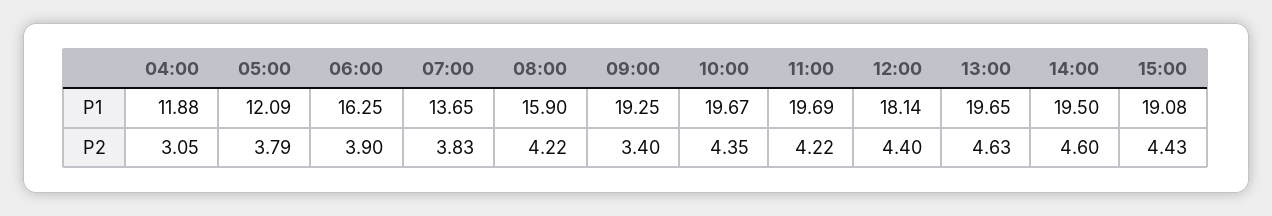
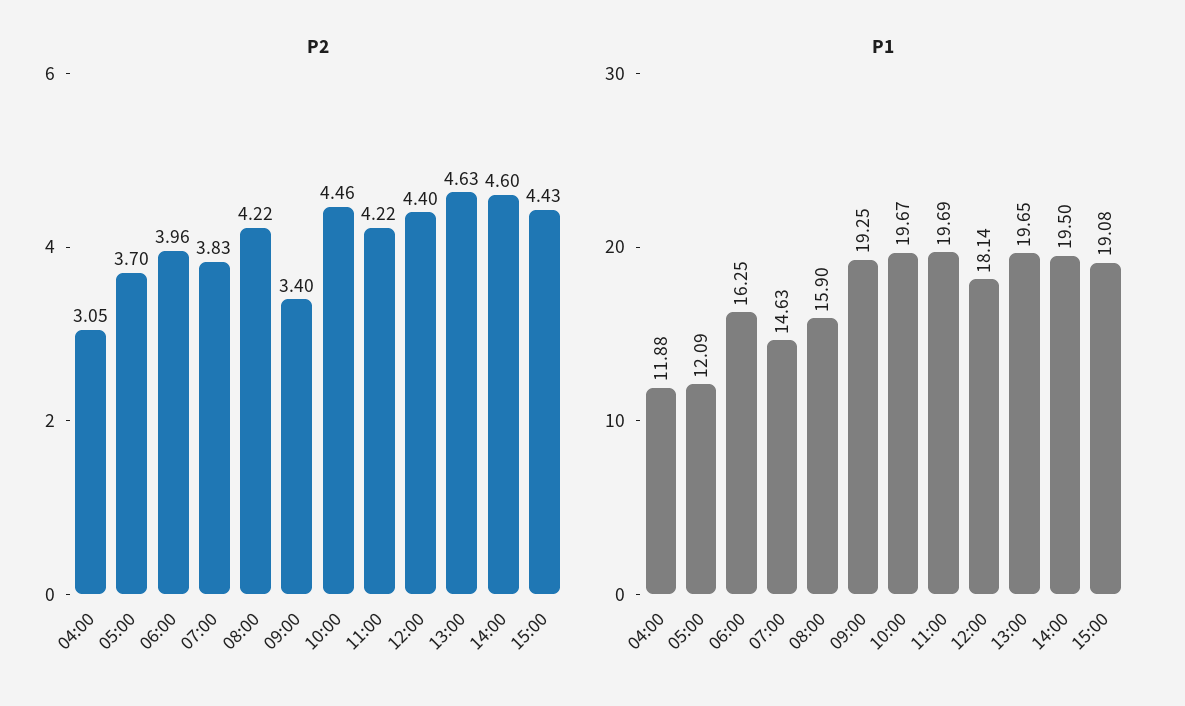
P1, 07:00: 13.65 -> 14.63
P2, 05:00: 3.79 -> 3.7
P2, 06:00: 3.9 -> 3.96
P2, 10:00: 4.35 -> 4.46

